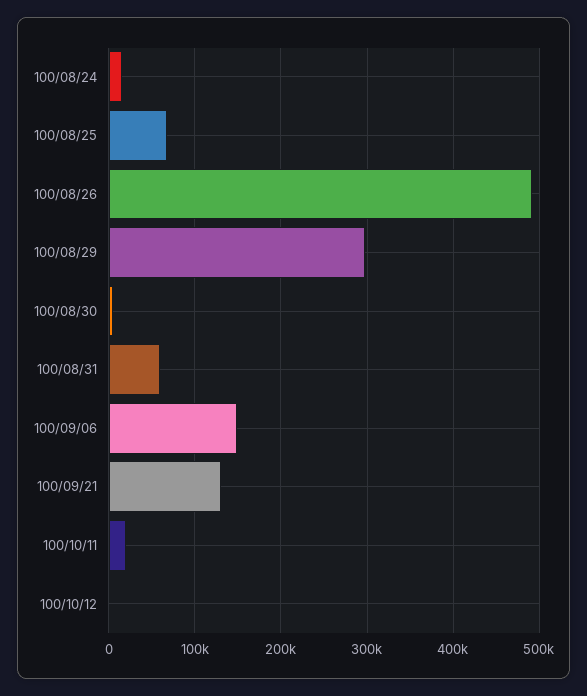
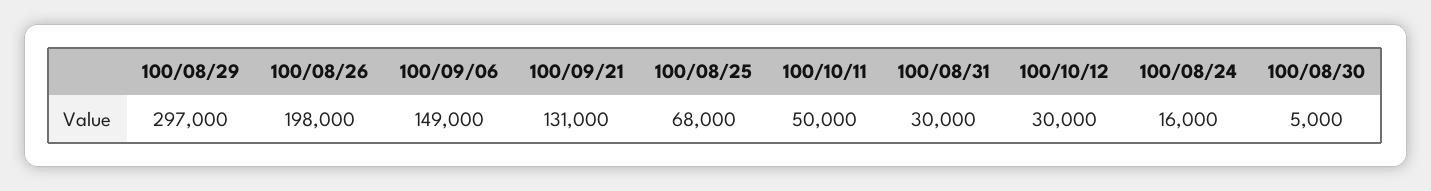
100/08/26: 490000 -> 198000
100/08/31: 60000 -> 30000
100/10/11: 20000 -> 50000
100/10/12: 0 -> 30000

